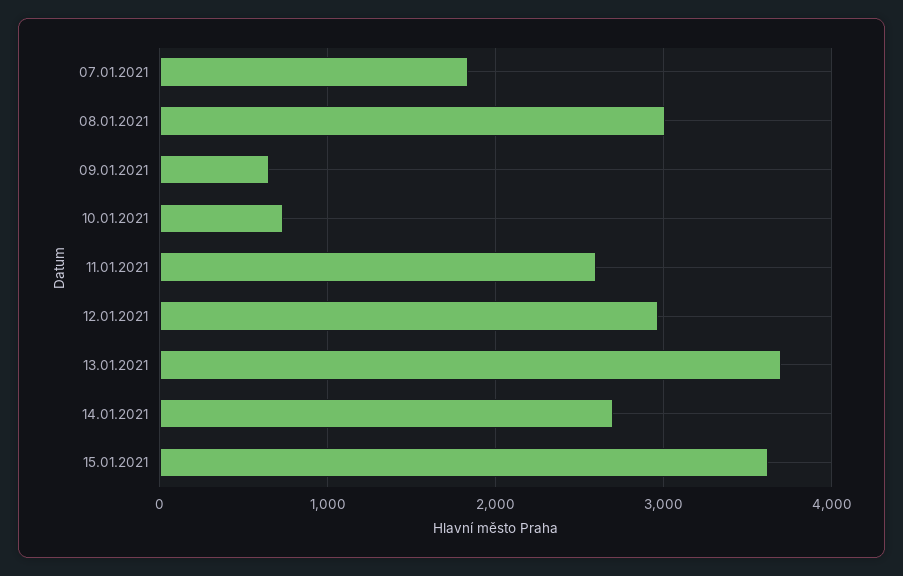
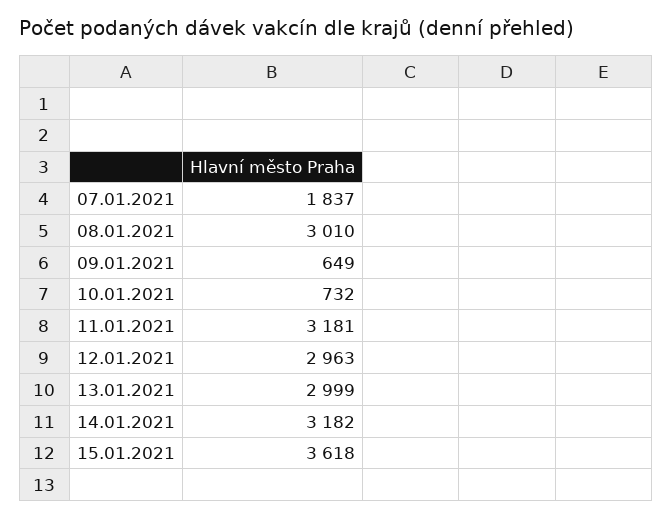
11.01.2021: 2600 -> 3181
13.01.2021: 3700 -> 2999
14.01.2021: 2700 -> 3182

